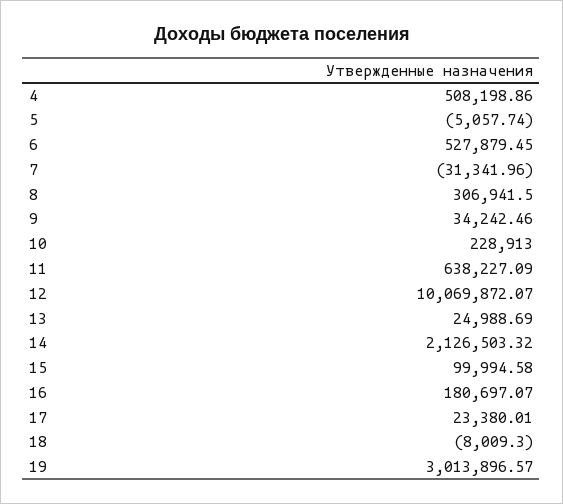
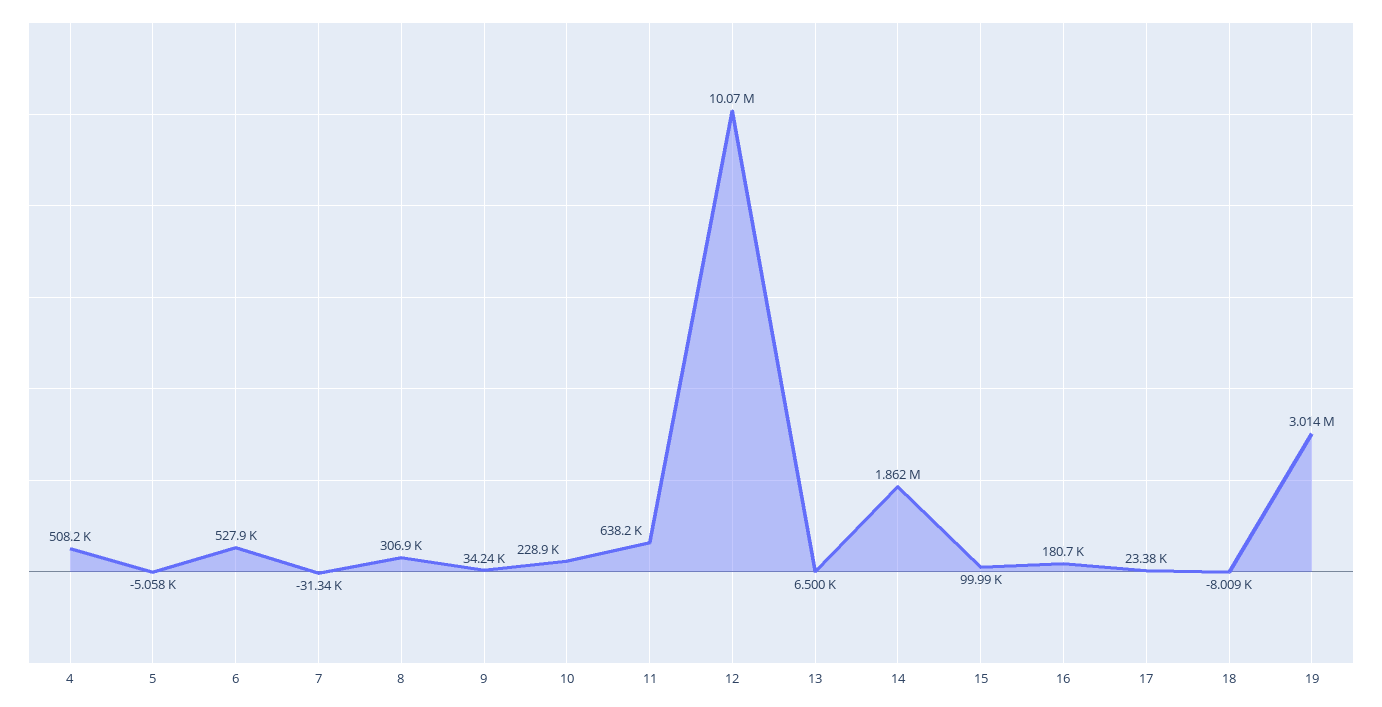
13: 24988.69 -> 6500
14: 2126503.32 -> 1862000

